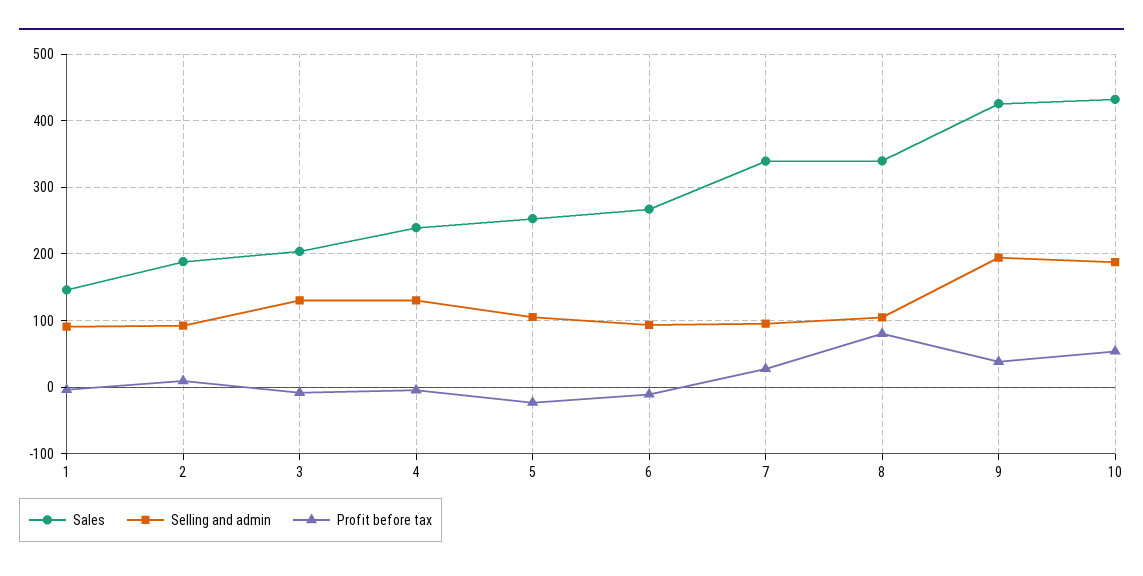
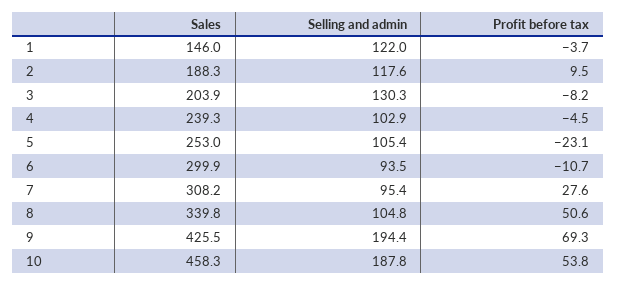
Selling and admin, 1: 90 -> 122
Selling and admin, 2: 90 -> 117.6
Selling and admin, 4: 130 -> 102.9
Sales, 6: 270 -> 299.9
Sales, 7: 340 -> 308.2
Profit before tax, 8: 80 -> 50.6
Profit before tax, 9: 40 -> 69.3
Sales, 10: 430 -> 458.3

